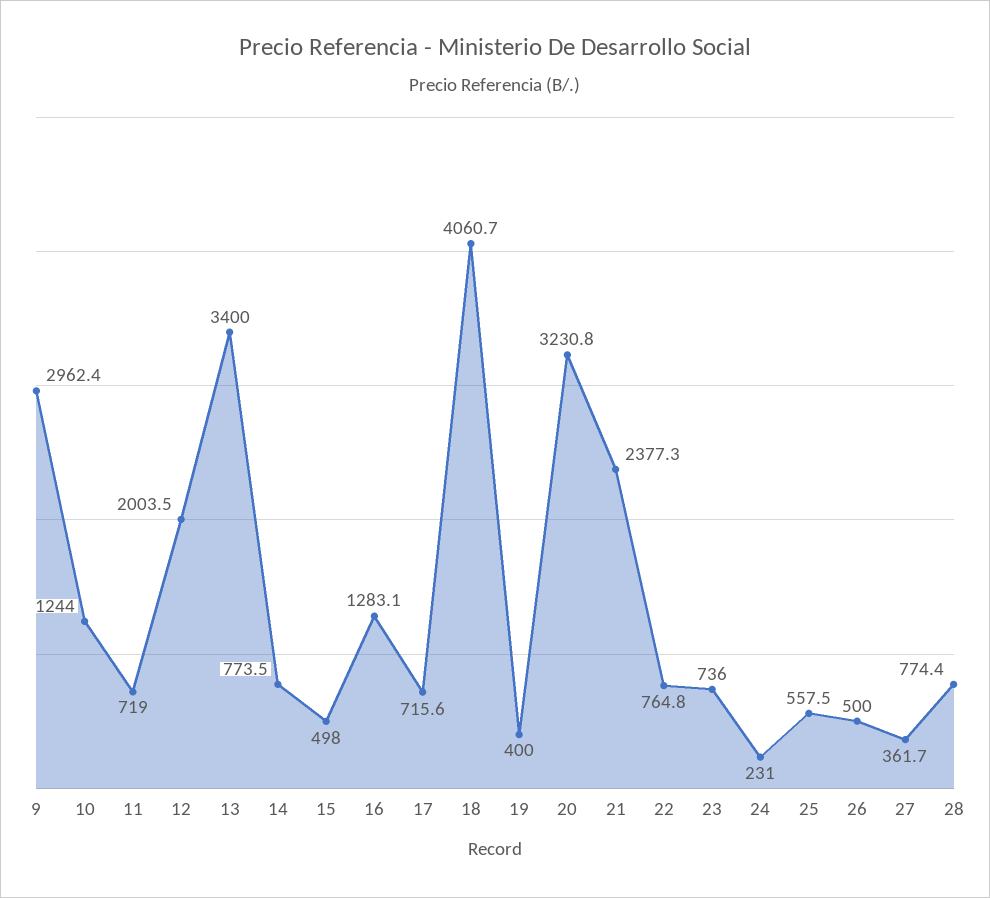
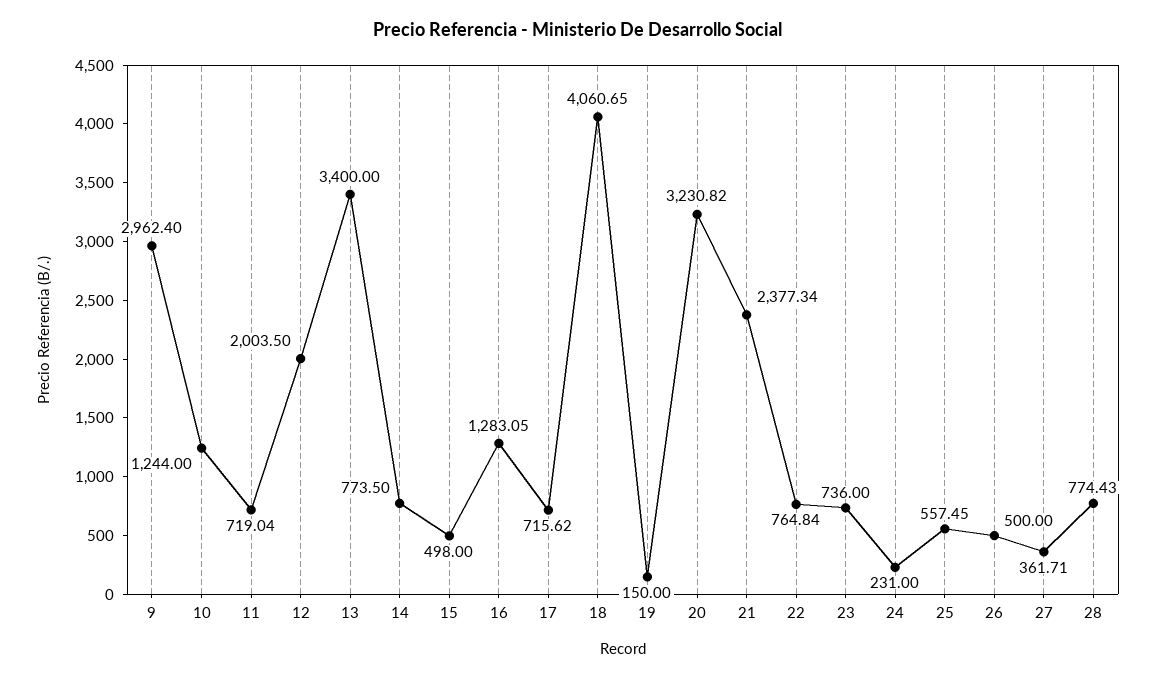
19: 400 -> 150

